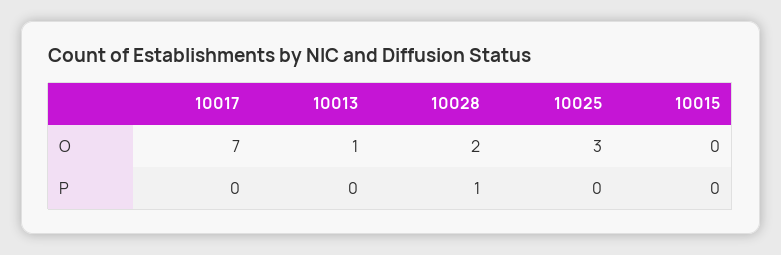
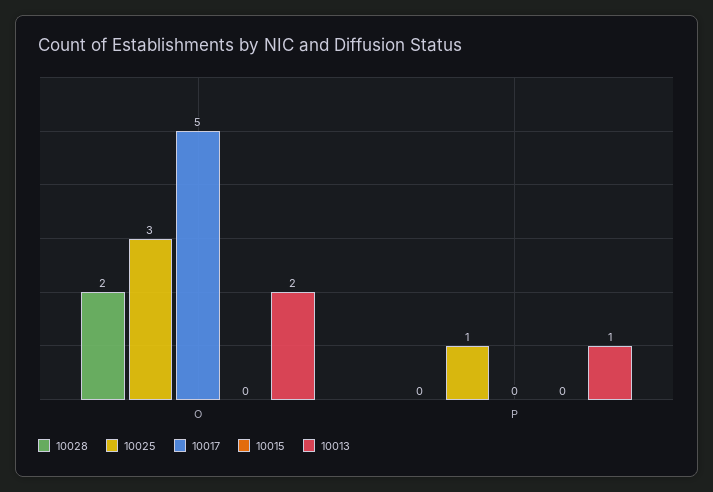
10017, O: 7 -> 5
10013, O: 1 -> 2
10013, P: 0 -> 1
10028, P: 1 -> 0
10025, P: 0 -> 1

